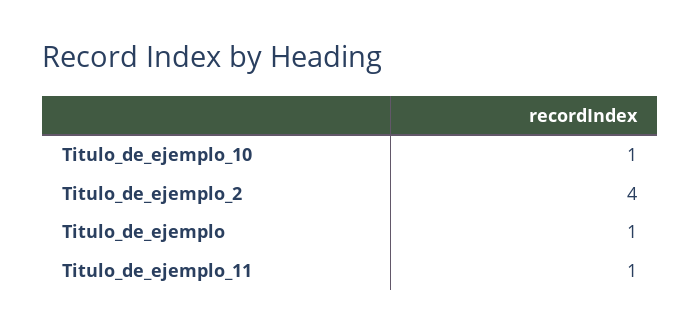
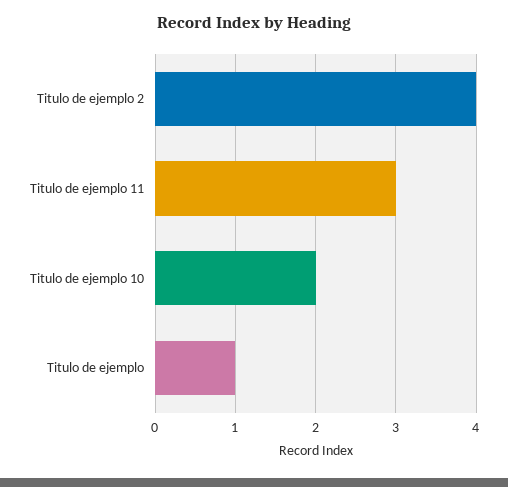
Titulo_de_ejemplo_10: 1 -> 2
Titulo_de_ejemplo_11: 1 -> 3

